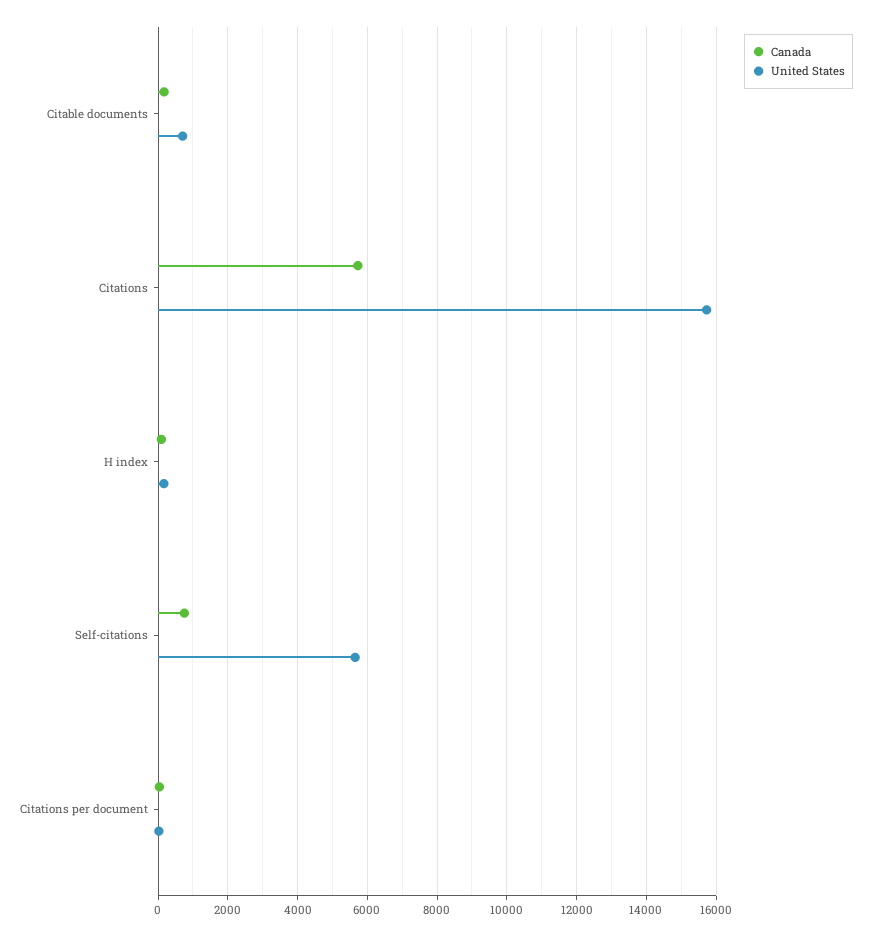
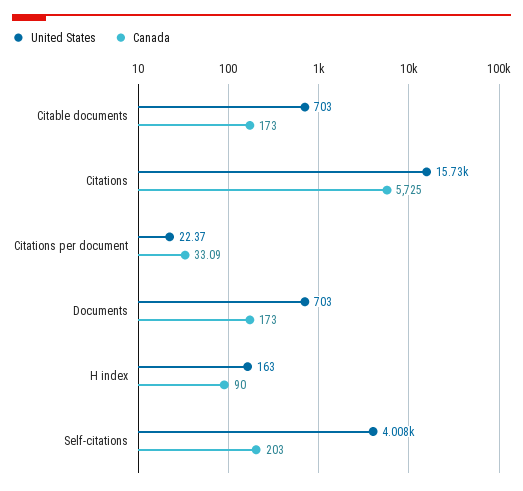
Canada, Self-citations: 800 -> 203
United States, Self-citations: 5600 -> 4008
United States, Documents: none -> 703
Canada, Documents: none -> 173

